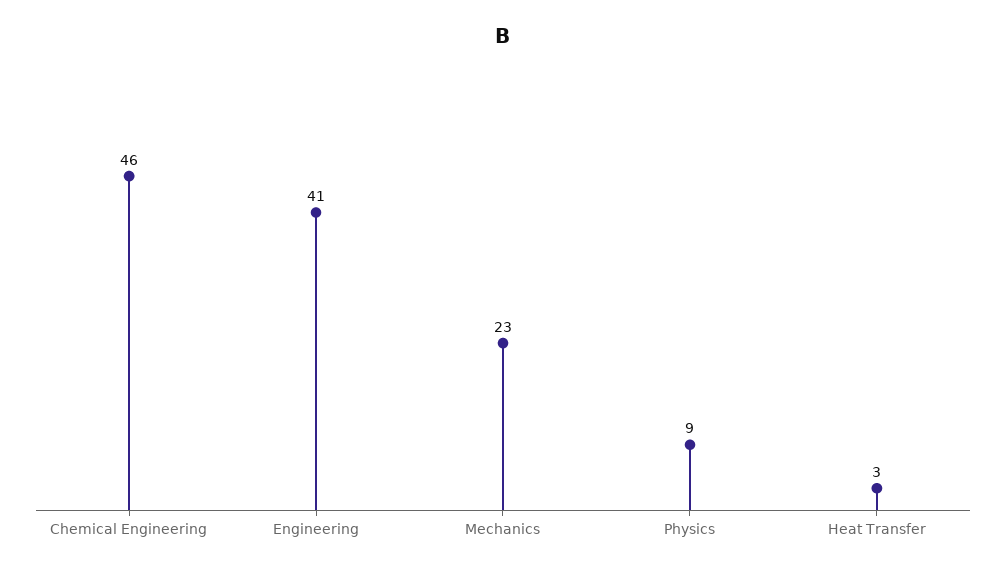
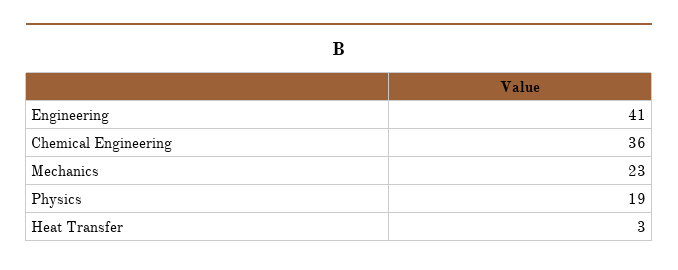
Chemical Engineering: 46 -> 36
Physics: 9 -> 19

